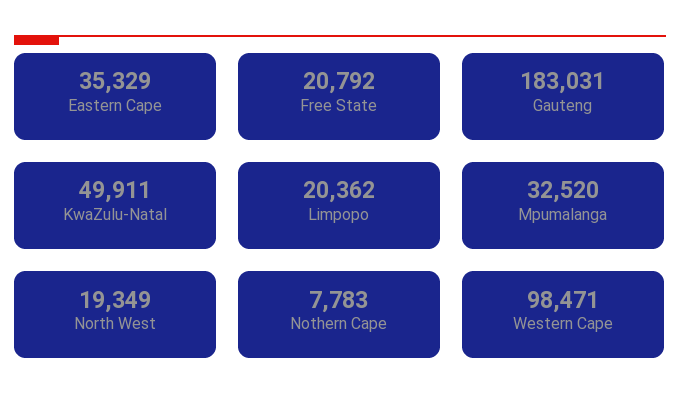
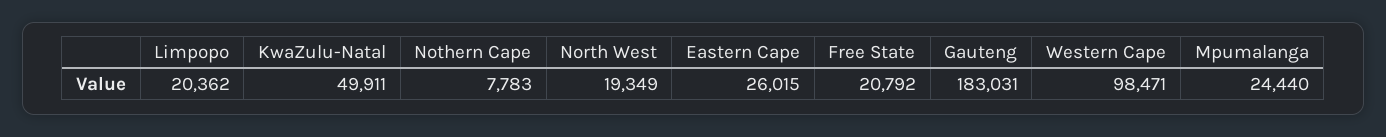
Eastern Cape: 35329 -> 26015
Mpumalanga: 32520 -> 24440

